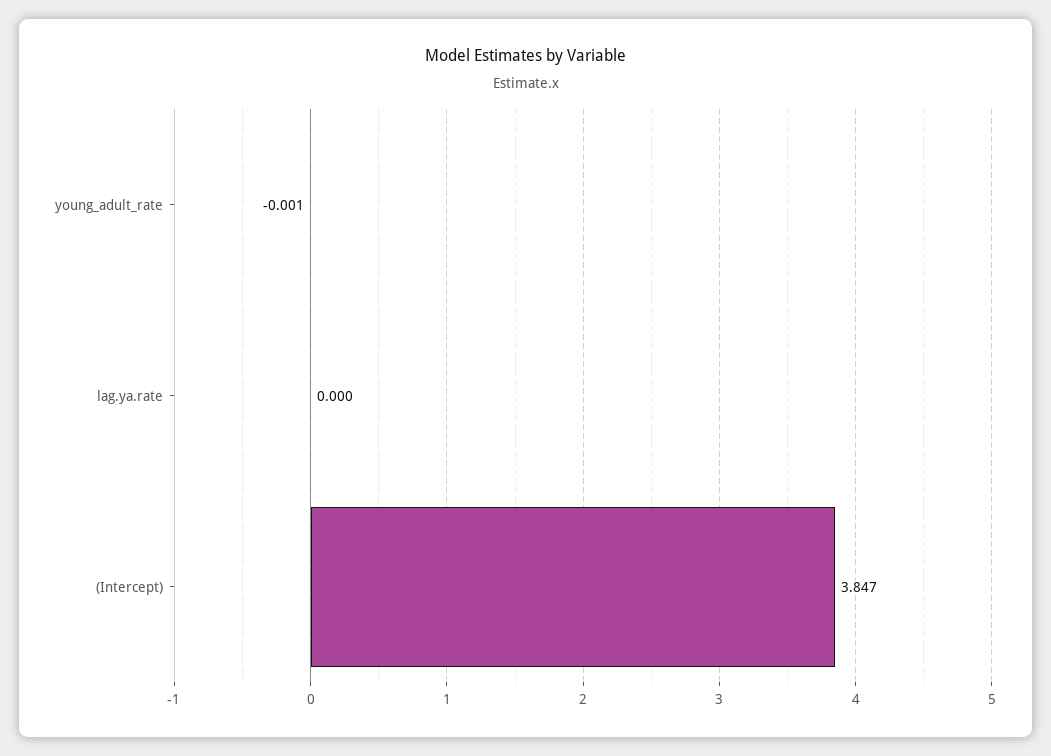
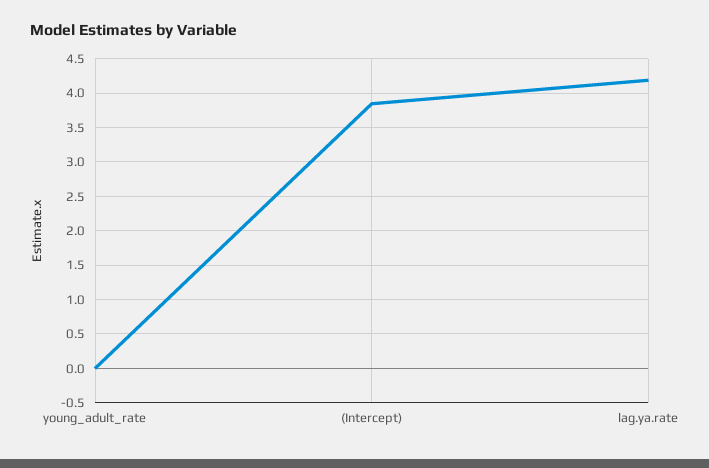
lag.ya.rate: 0 -> 4.2

